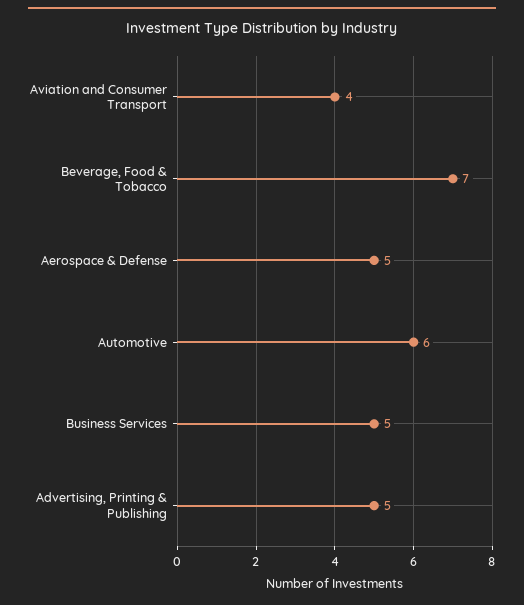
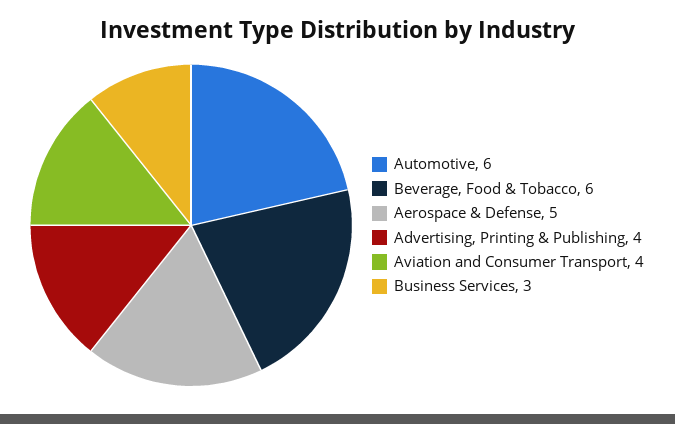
Beverage, Food & Tobacco: 7 -> 6
Business Services: 5 -> 3
Advertising, Printing & Publishing: 5 -> 4

